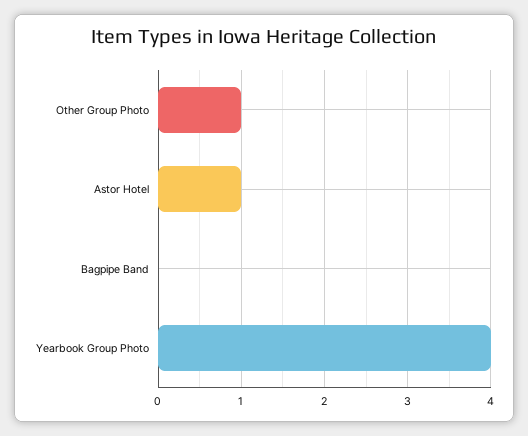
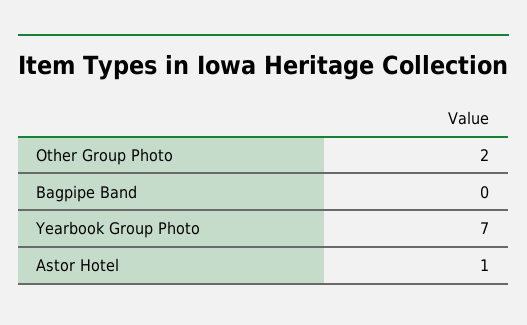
Other Group Photo: 1 -> 2
Yearbook Group Photo: 4 -> 7

